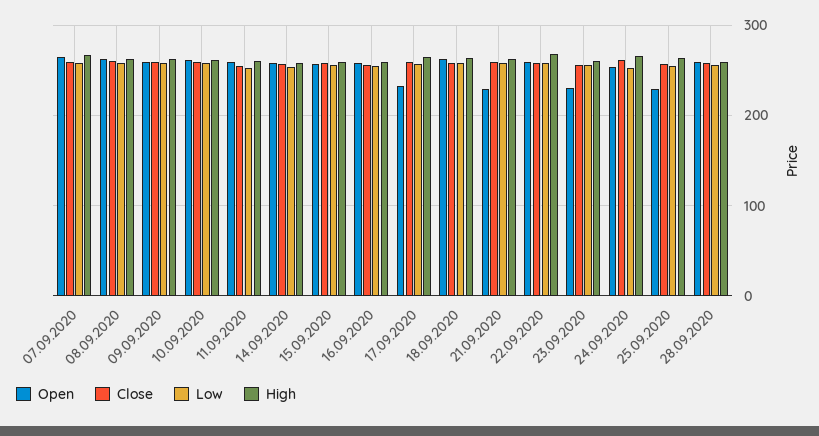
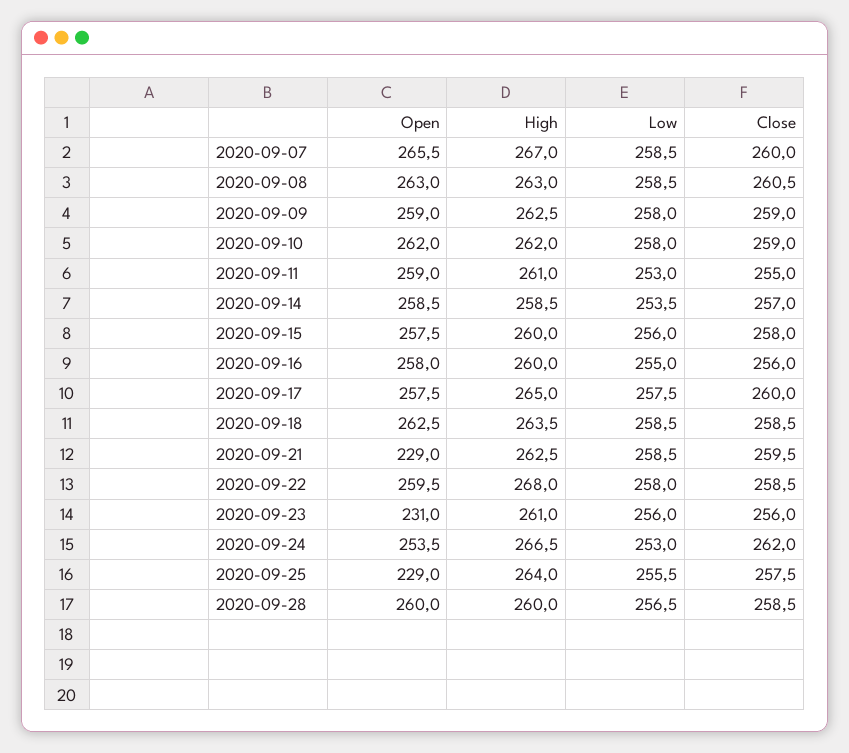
Open, 17.09.2020: 230 -> 257.5

